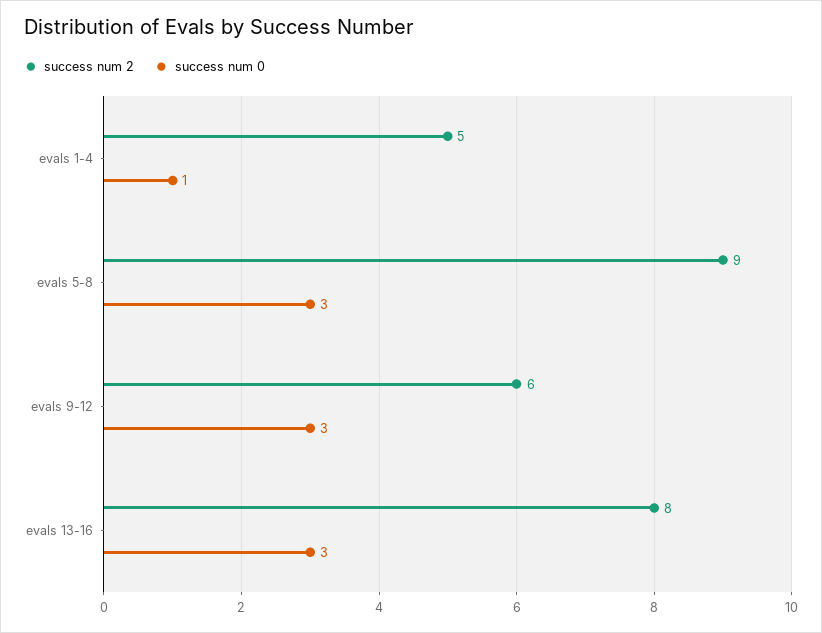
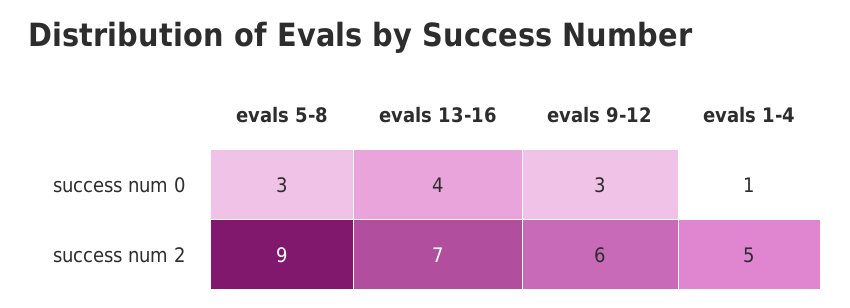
success num 2, evals 13-16: 8 -> 7
success num 0, evals 13-16: 3 -> 4

